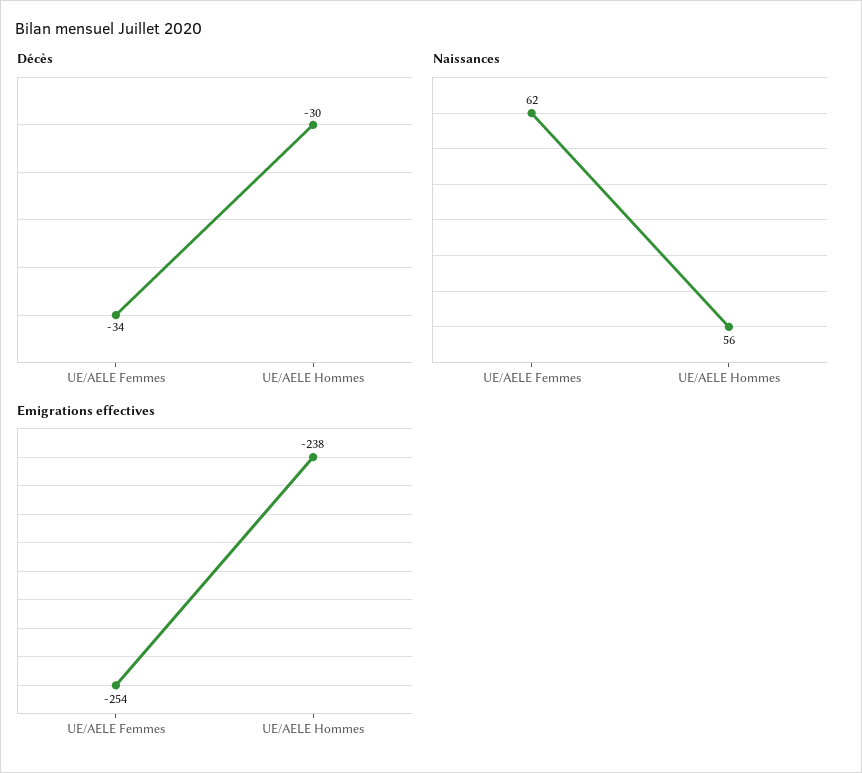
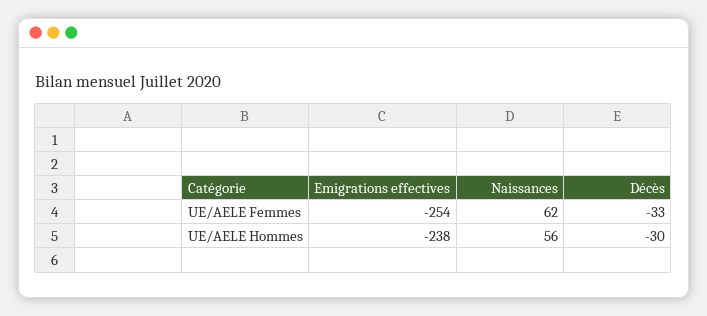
Décès, UE/AELE Femmes: -34 -> -33

